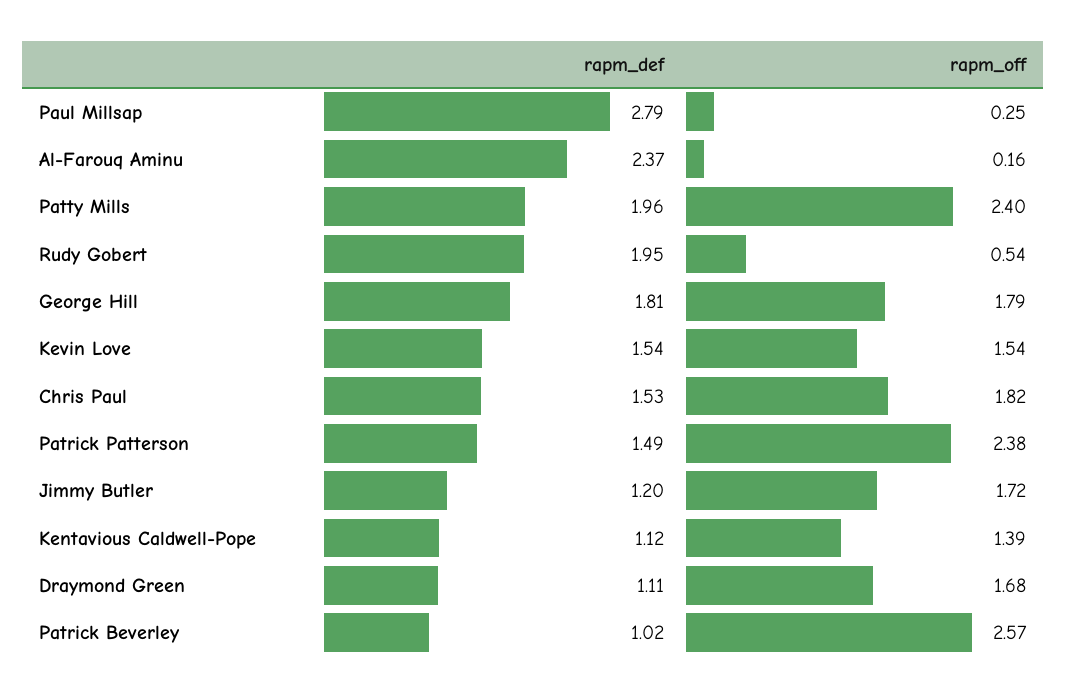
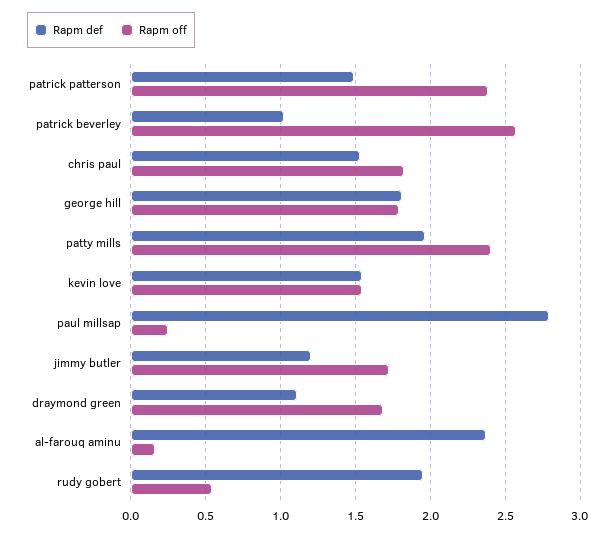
rapm_def, Kentavious Caldwell-Pope: 1.12 -> none
rapm_off, Kentavious Caldwell-Pope: 1.39 -> none

